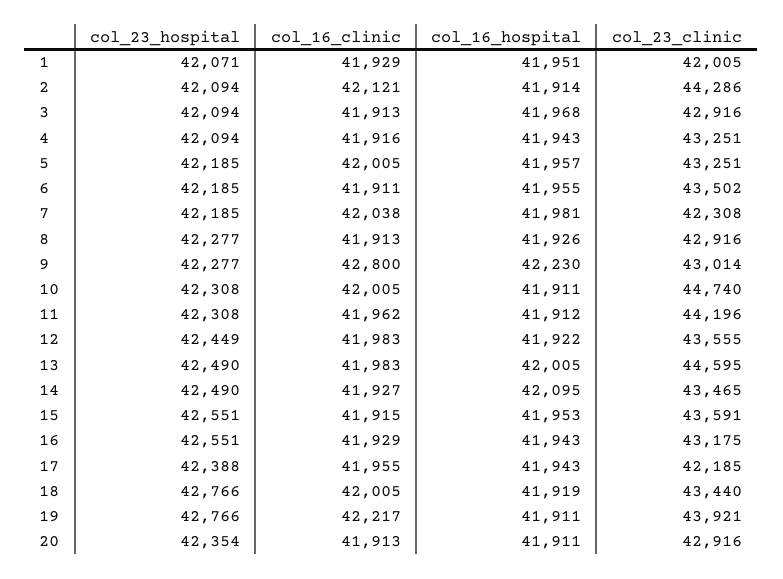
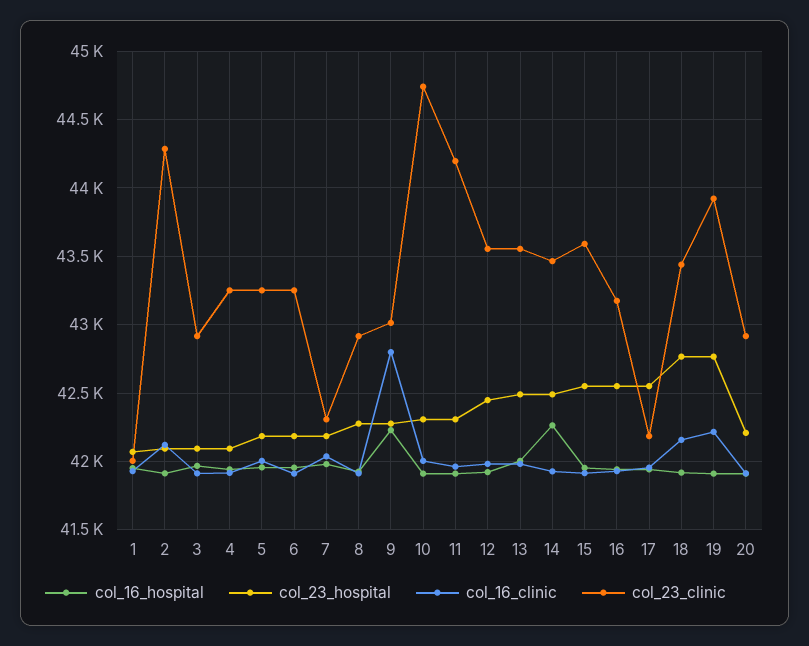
col_23_clinic, 6: 43502 -> 43250
col_23_clinic, 13: 44595 -> 43550
col_16_hospital, 14: 42095 -> 42250
col_23_hospital, 17: 42388 -> 42550
col_16_clinic, 18: 42005 -> 42150
col_23_hospital, 20: 42354 -> 42200

